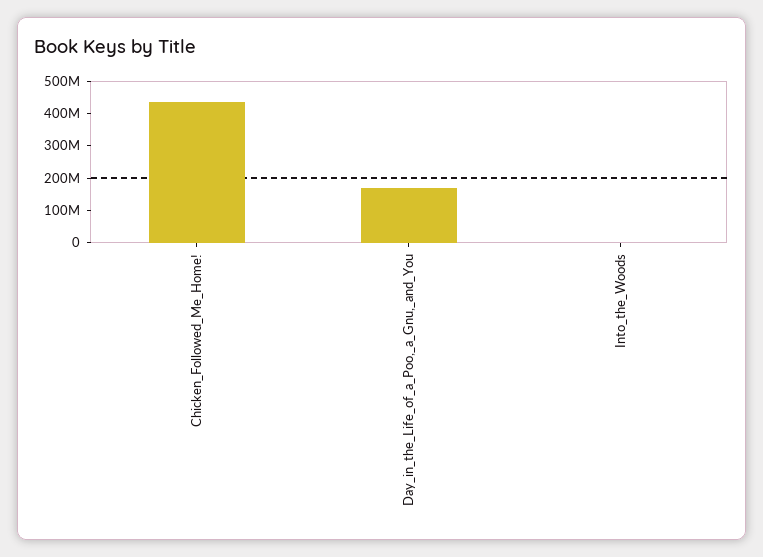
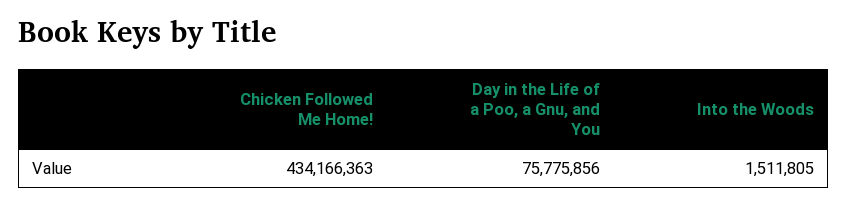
Day_in_the_Life_of_a_Poo,_a_Gnu,_and_You: 175000000 -> 75775856

